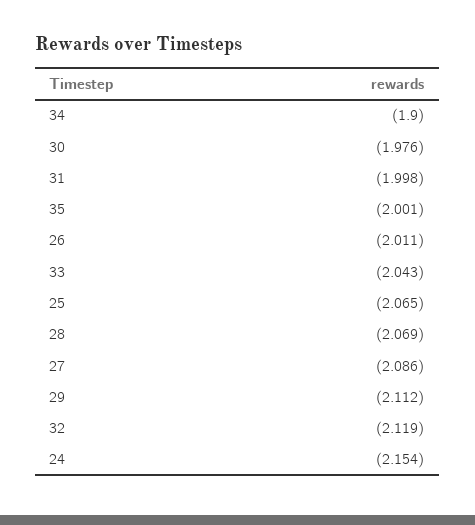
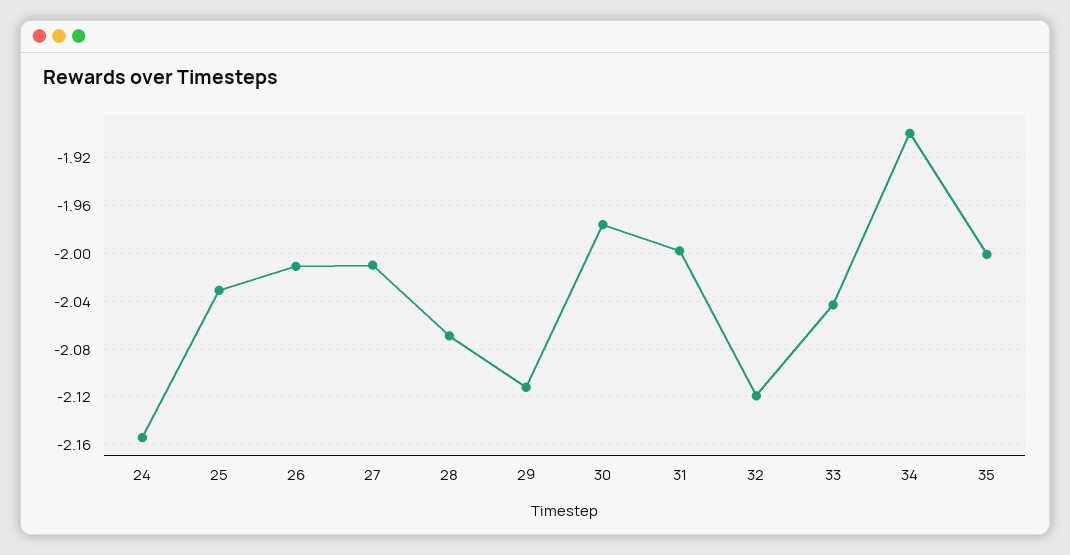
25: -2.065 -> -2.03
27: -2.086 -> -2.01

